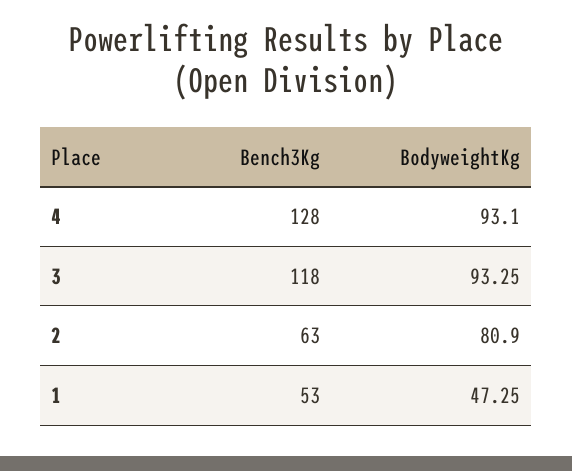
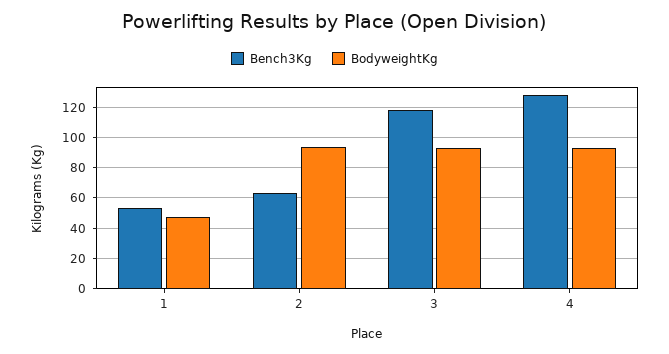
BodyweightKg, 2: 80.9 -> 95

